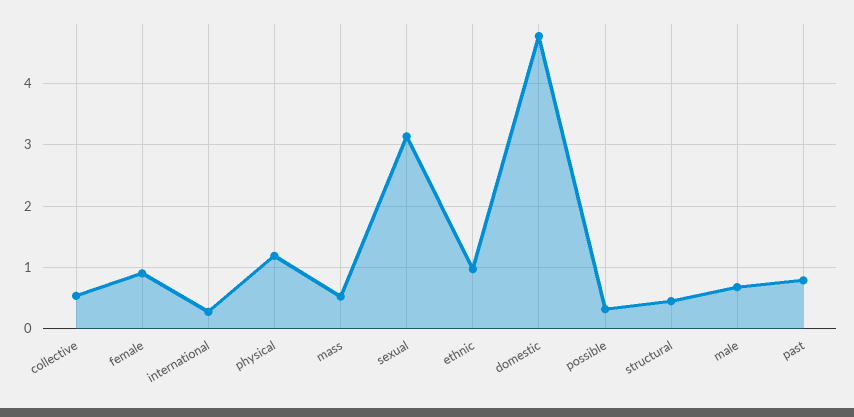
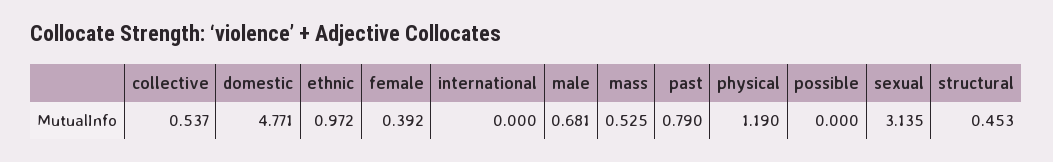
female: 0.9 -> 0.392
international: 0.3 -> 0
possible: 0.3 -> 0

